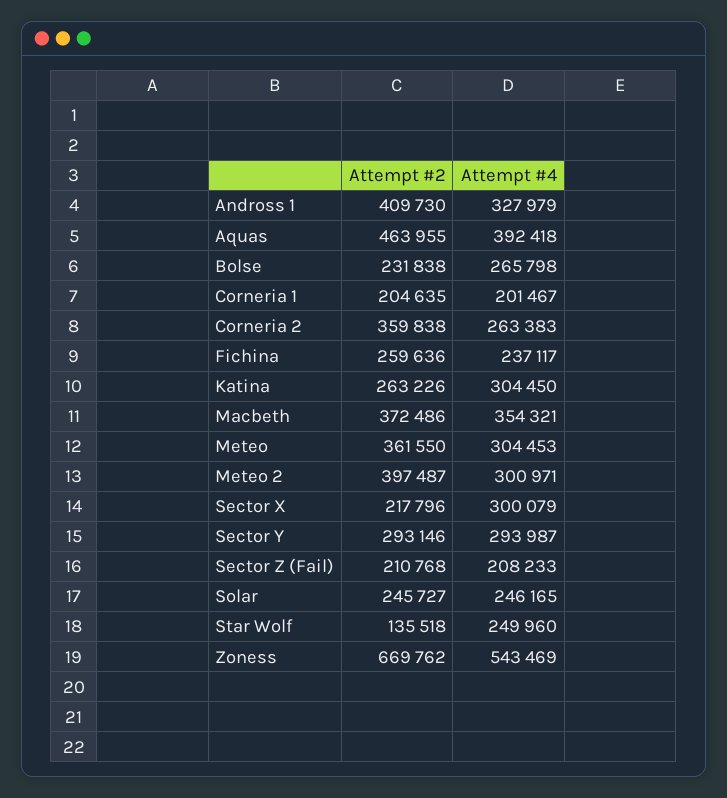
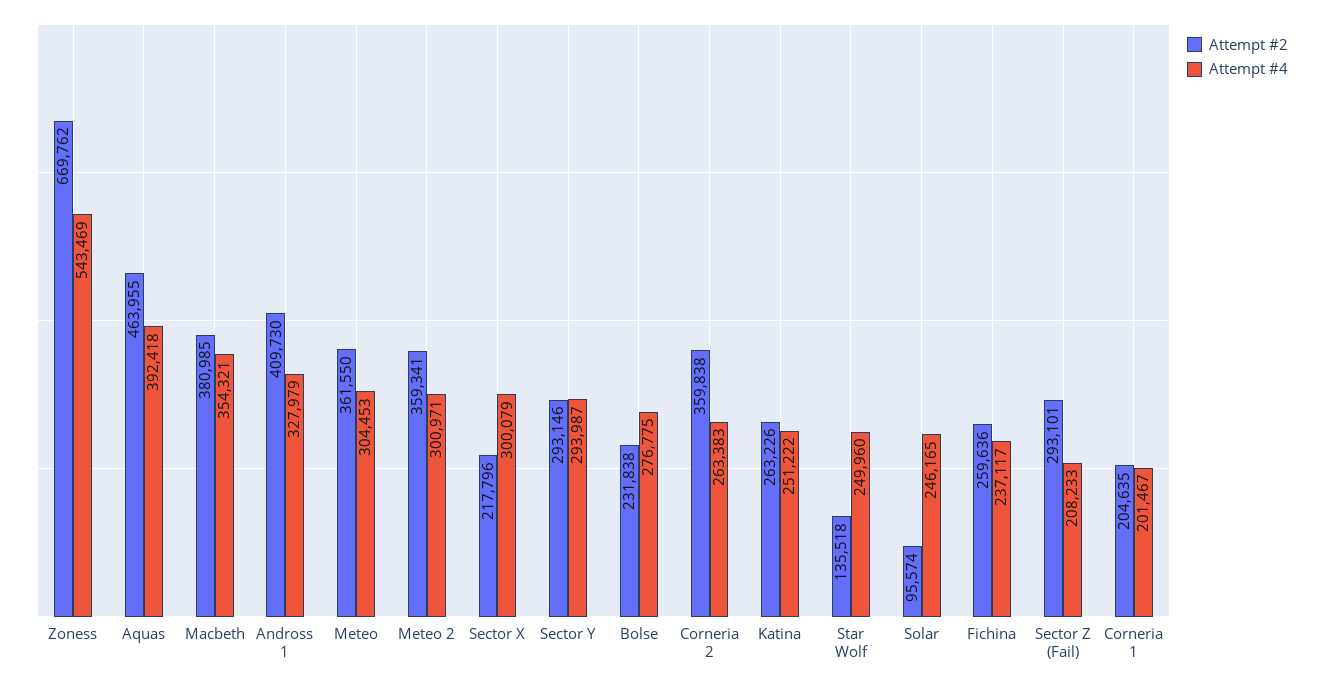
Attempt #4, Bolse: 265798 -> 276775
Attempt #4, Katina: 304450 -> 251222
Attempt #2, Macbeth: 372486 -> 380985
Attempt #2, Meteo 2: 397487 -> 359341
Attempt #2, Sector Z (Fail): 210768 -> 293101
Attempt #2, Solar: 245727 -> 95574

